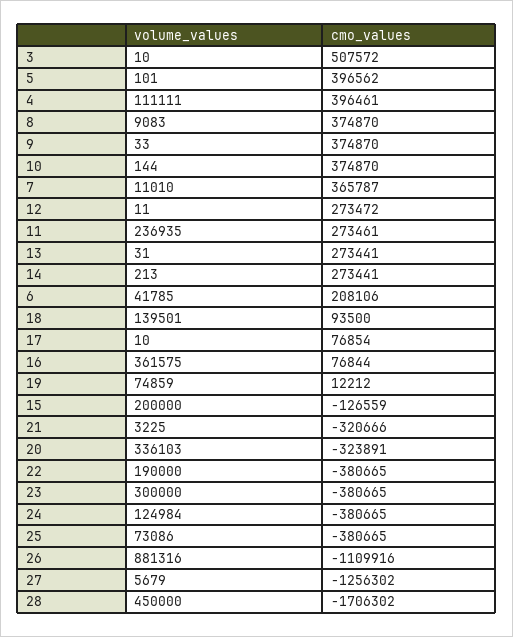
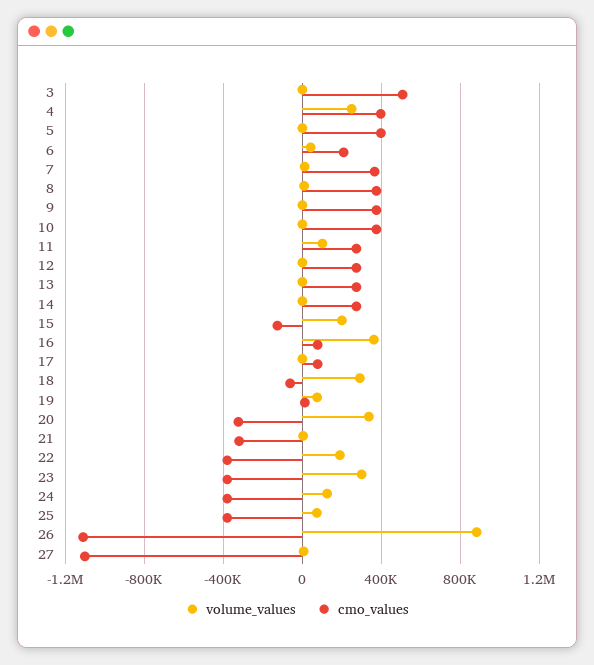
volume_values, 4: 111111 -> 250000
volume_values, 11: 236935 -> 100000
volume_values, 18: 139501 -> 300000
cmo_values, 18: 93500 -> -50000
cmo_values, 27: -1256302 -> -1100000
volume_values, 28: 450000 -> none
cmo_values, 28: -1706302 -> none

